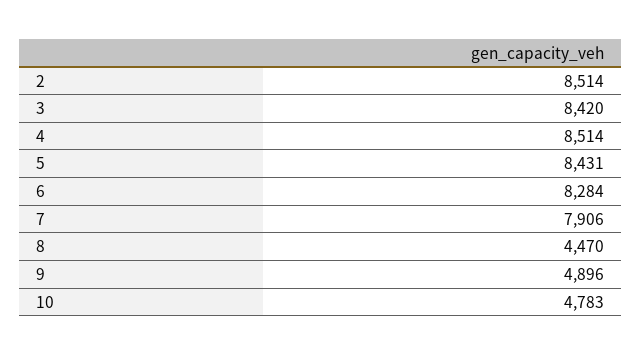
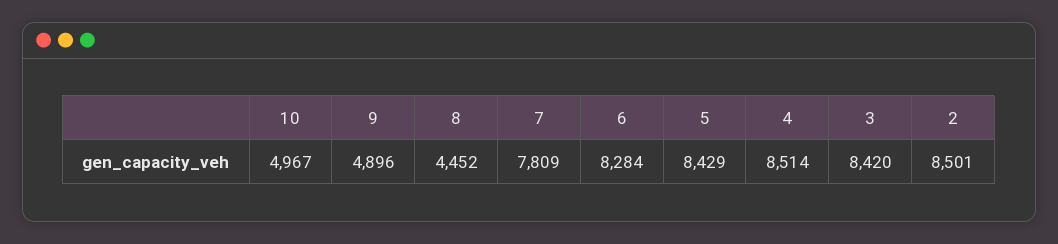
2: 8514 -> 8501
5: 8431 -> 8429
7: 7906 -> 7809
8: 4470 -> 4452
10: 4783 -> 4967

